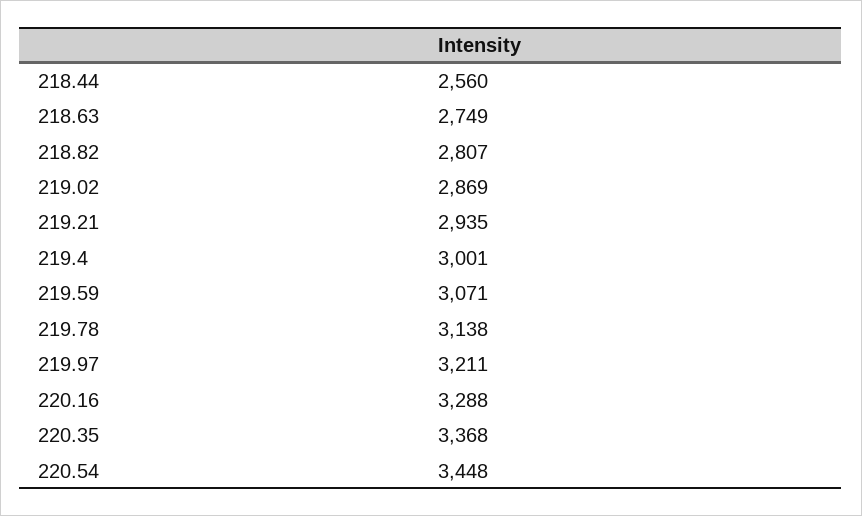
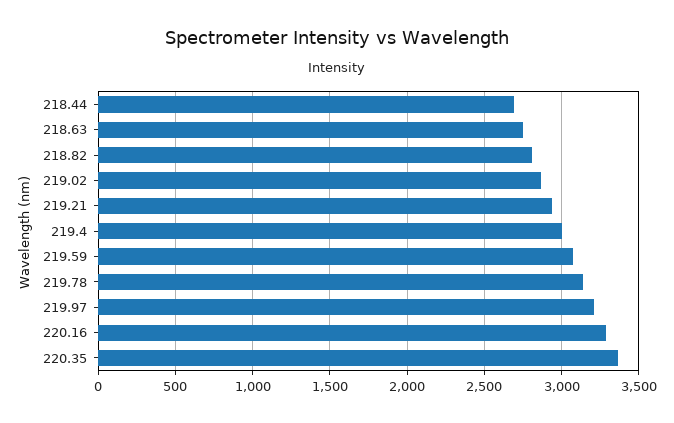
218.44: 2560 -> 2700
220.54: 3448 -> none

